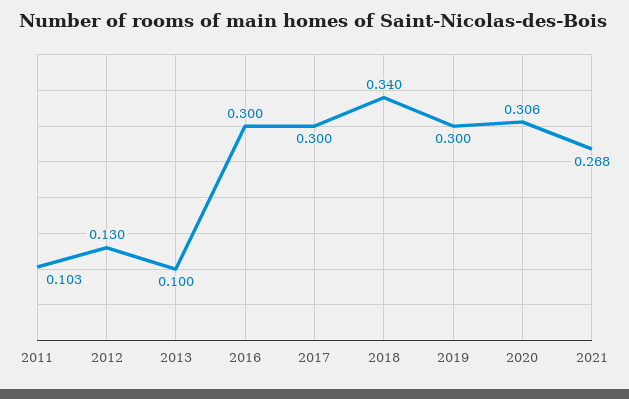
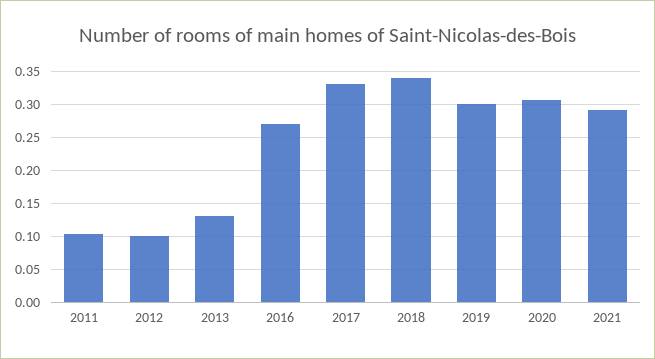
2012: 0.13 -> 0.1
2013: 0.1 -> 0.13
2016: 0.3 -> 0.27
2017: 0.3 -> 0.33
2021: 0.268 -> 0.29

